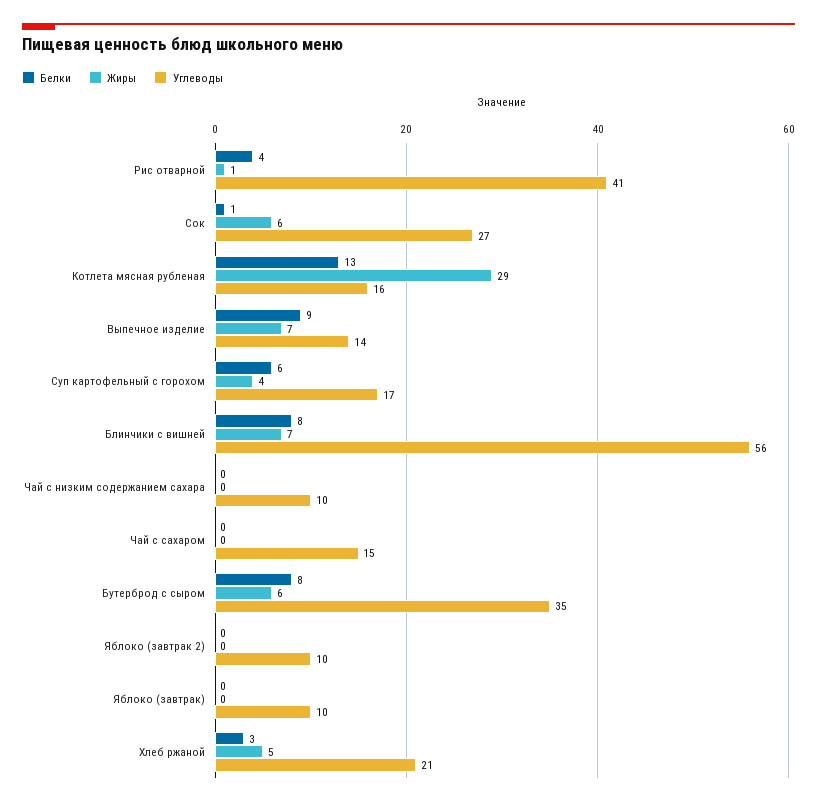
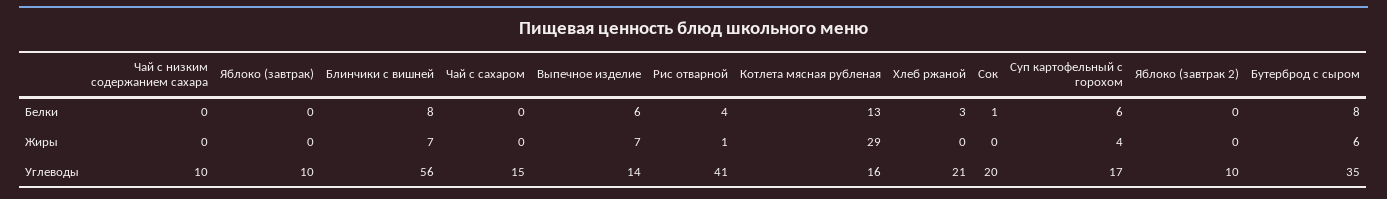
Жиры, Сок: 6 -> 0
Углеводы, Сок: 27 -> 20
Белки, Выпечное изделие: 9 -> 6
Жиры, Хлеб ржаной: 5 -> 0

